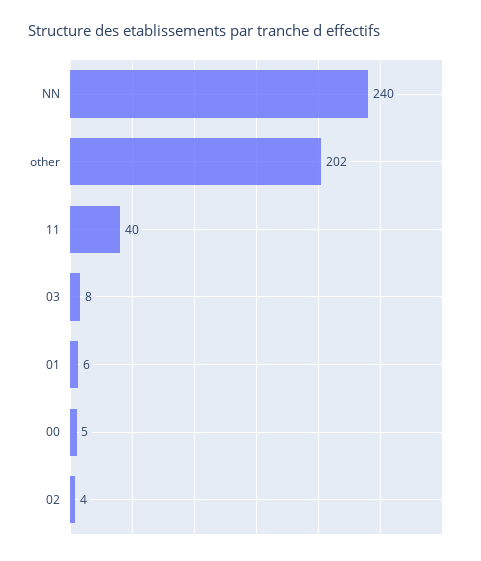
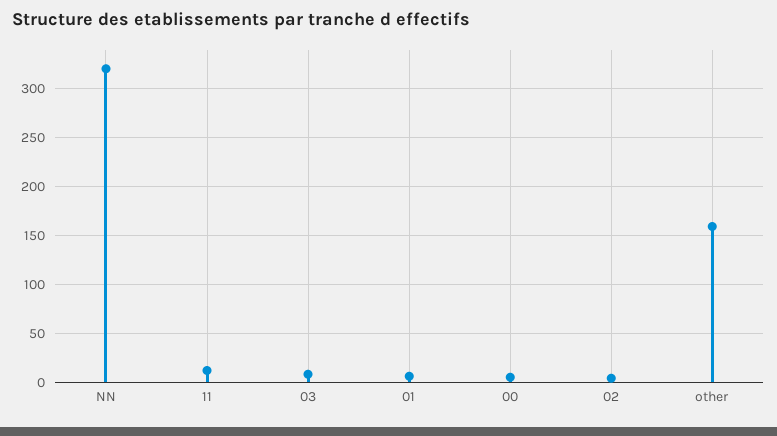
NN: 240 -> 320
other: 202 -> 160
11: 40 -> 10

